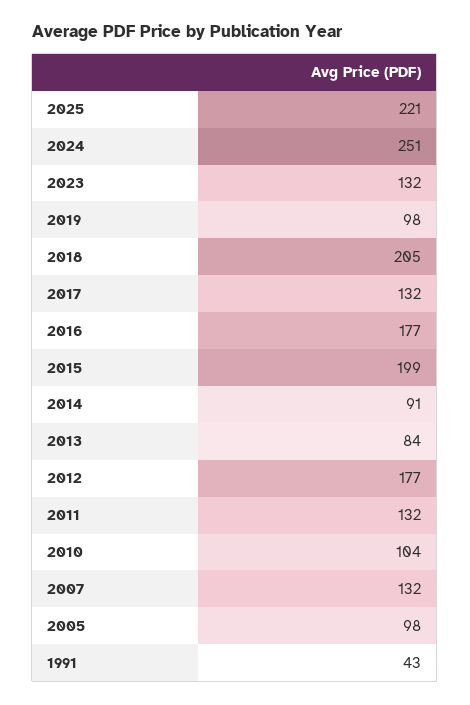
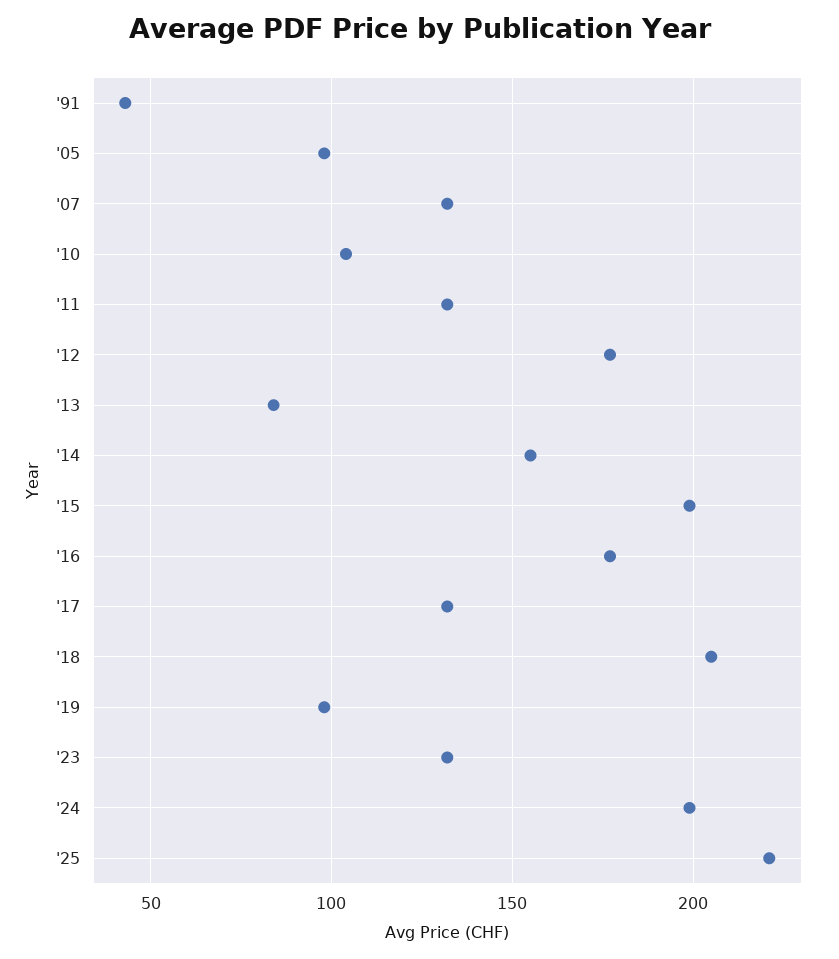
2024: 251 -> 200
2014: 91 -> 155

